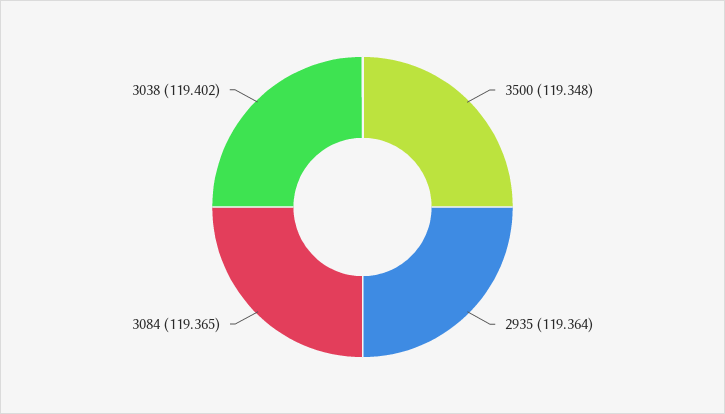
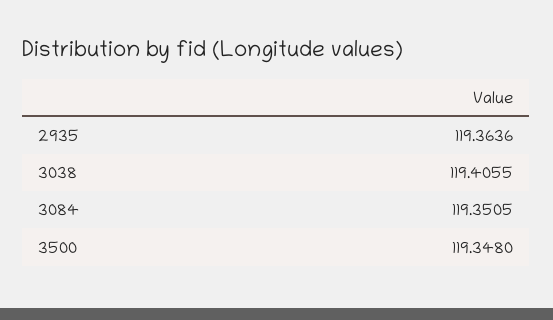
3084: 119.365 -> 119.3505
3038: 119.402 -> 119.4055

